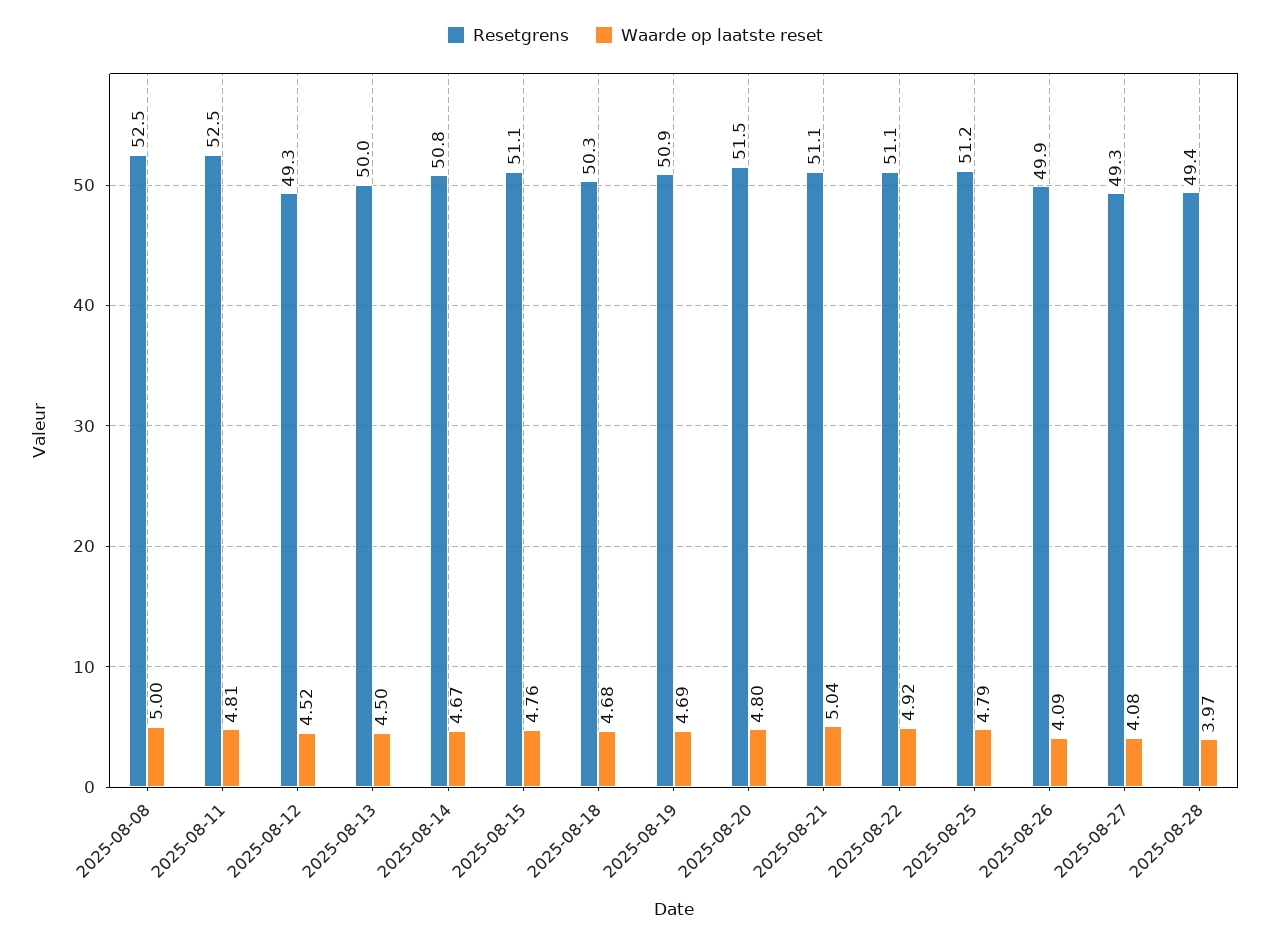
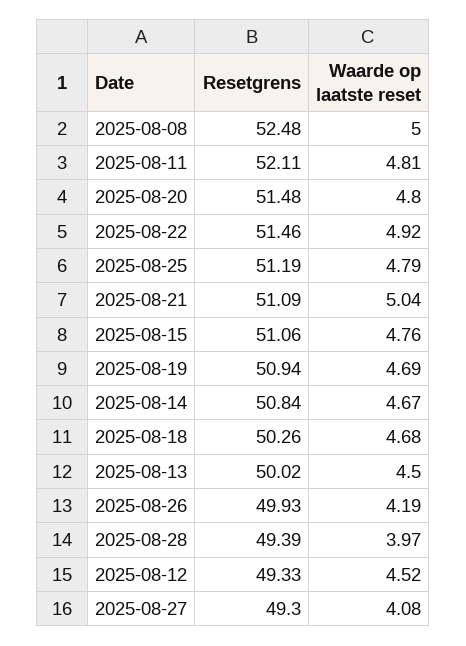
Resetgrens, 2025-08-11: 52.5 -> 52.11
Resetgrens, 2025-08-22: 51.1 -> 51.46
Waarde op laatste reset, 2025-08-26: 4.09 -> 4.19

